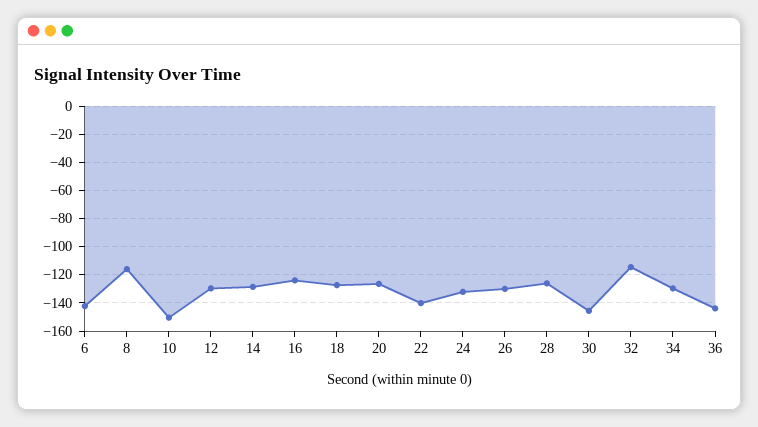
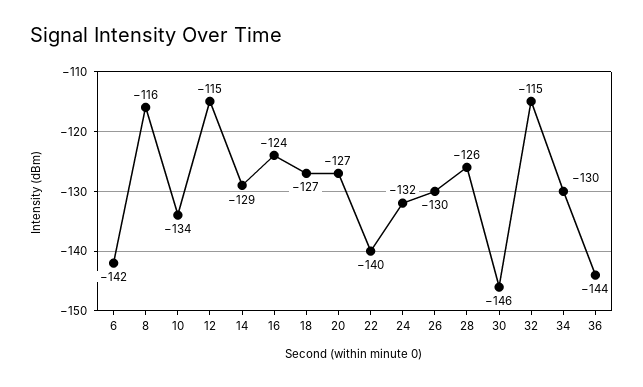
10: -150 -> -134
12: -130 -> -115

